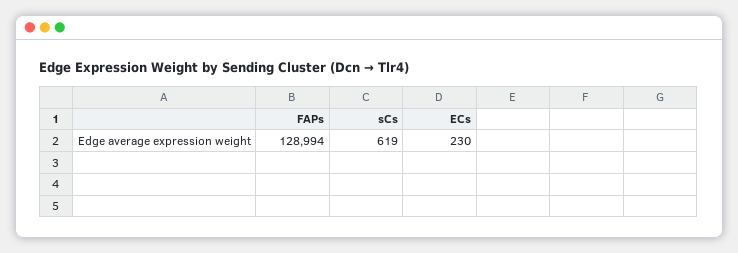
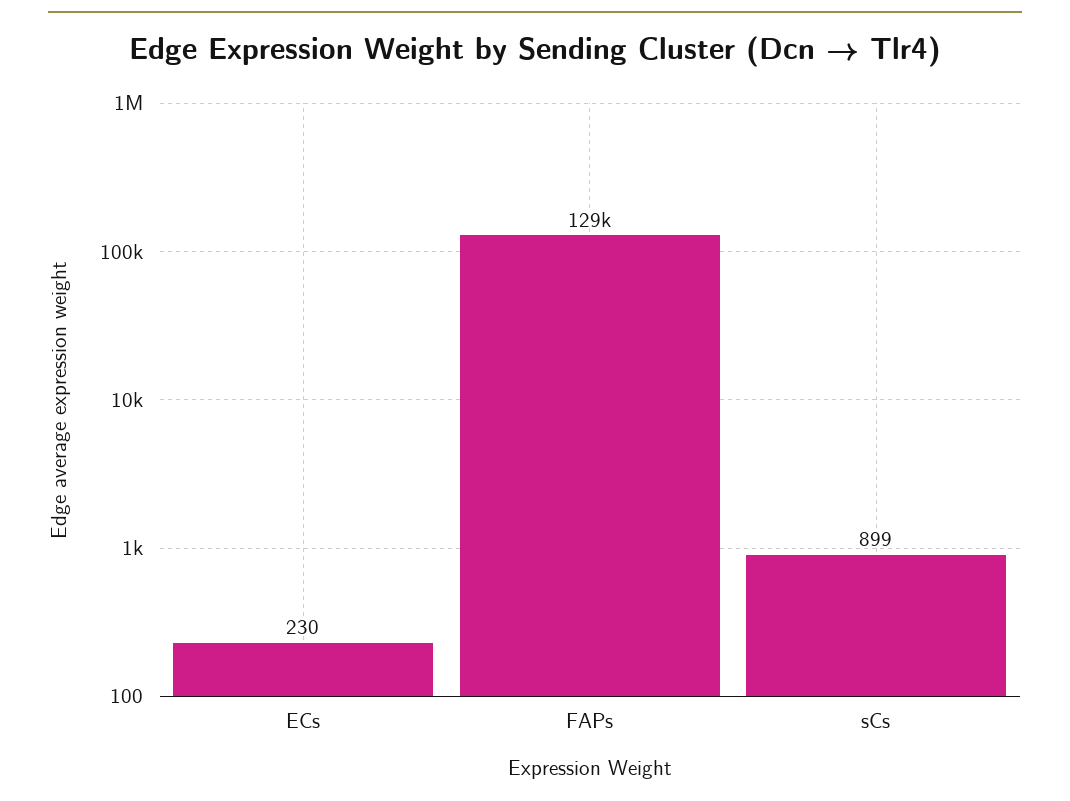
sCs: 619 -> 899

